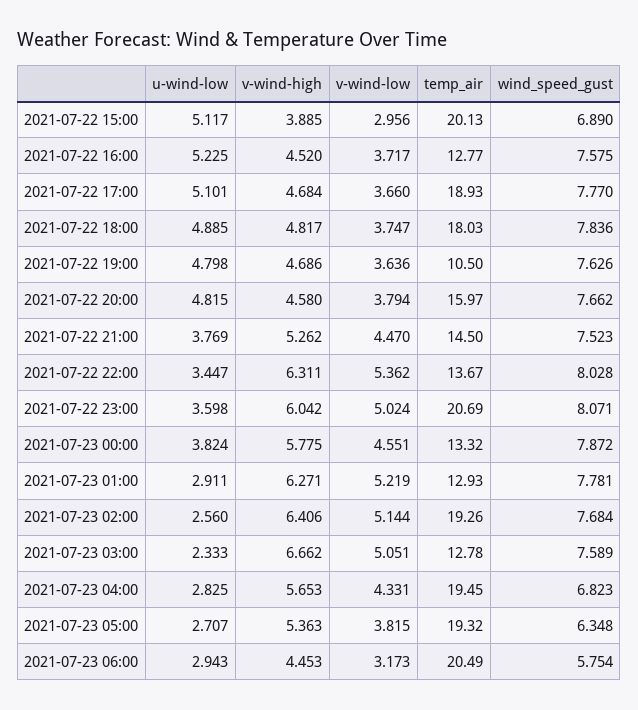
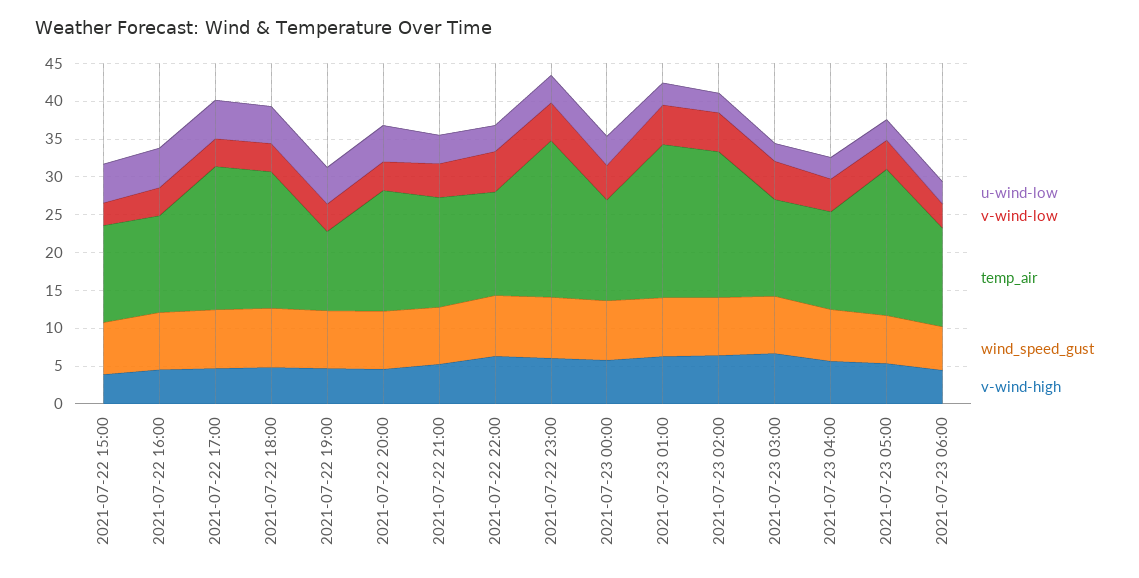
temp_air, 2021-07-22 15:00: 20.13 -> 12.5
temp_air, 2021-07-23 01:00: 12.93 -> 20
temp_air, 2021-07-23 04:00: 19.45 -> 12.5
temp_air, 2021-07-23 06:00: 20.49 -> 12.5

